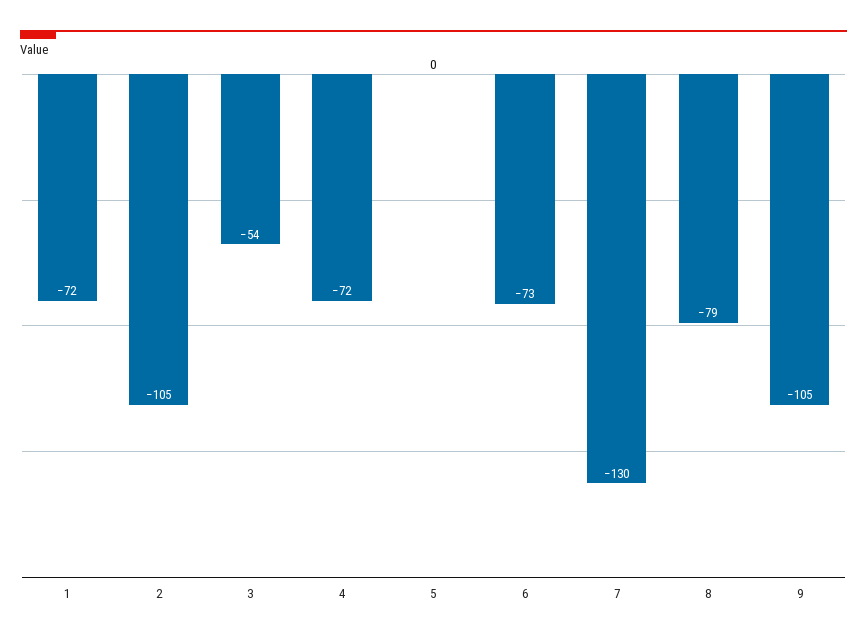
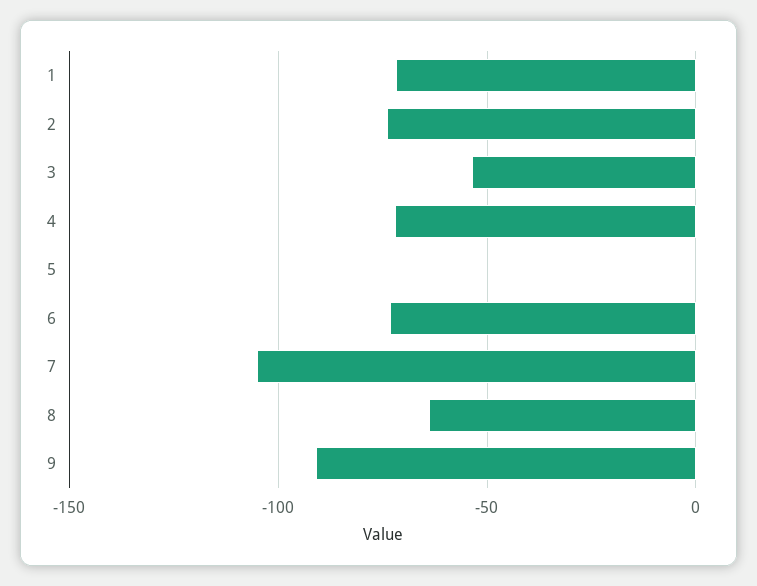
2: -105 -> -75
7: -130 -> -105
8: -79 -> -65
9: -105 -> -90

